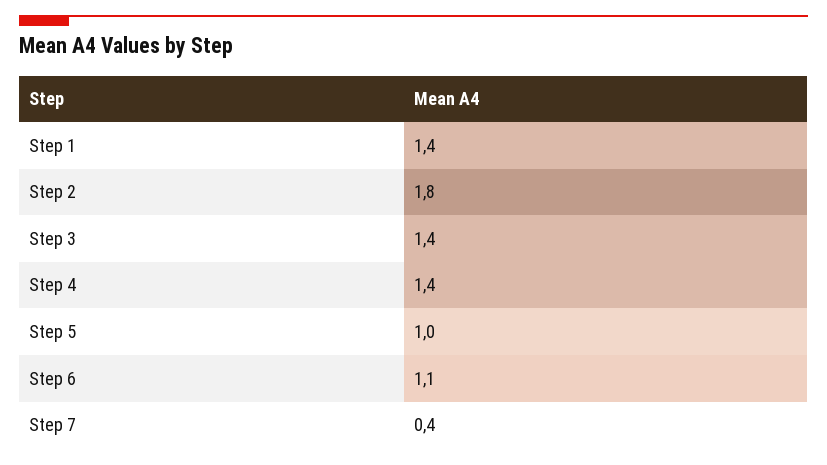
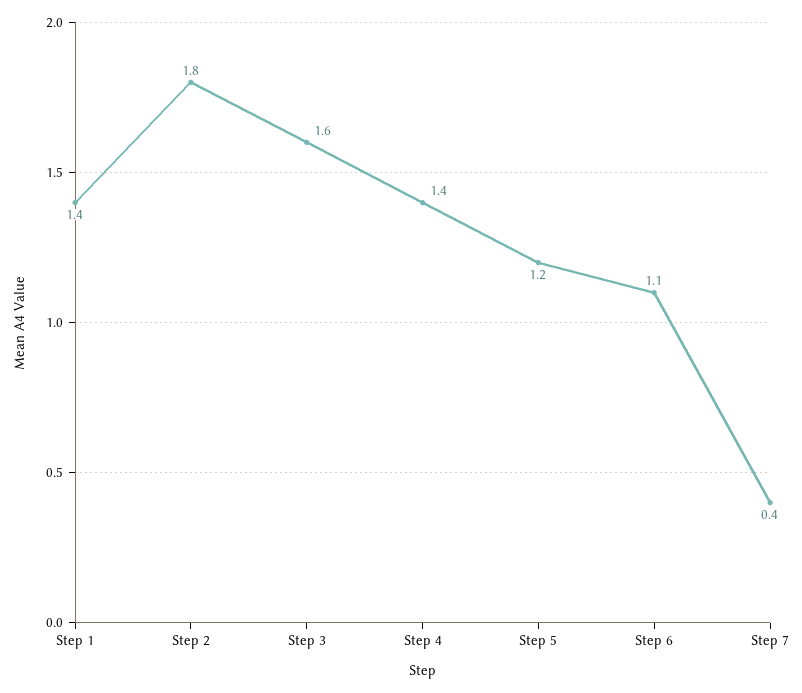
Step 3: 1.4 -> 1.6
Step 5: 1 -> 1.2

